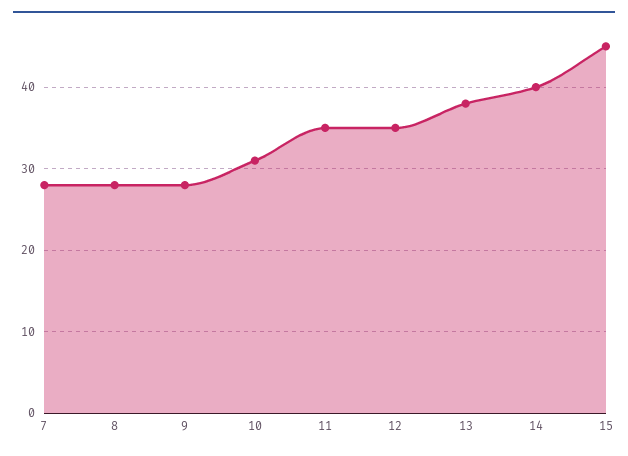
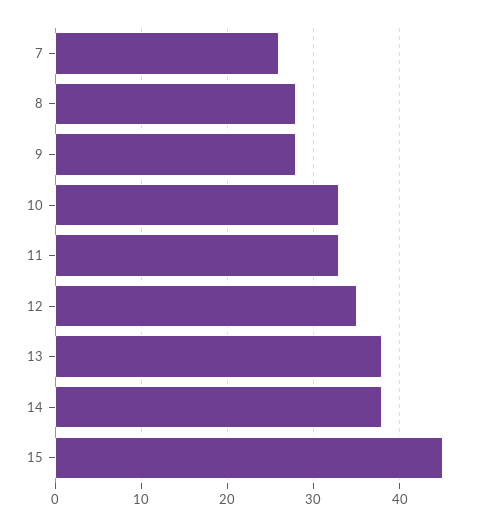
7: 28 -> 26
10: 31 -> 33
11: 35 -> 33
14: 40 -> 38

